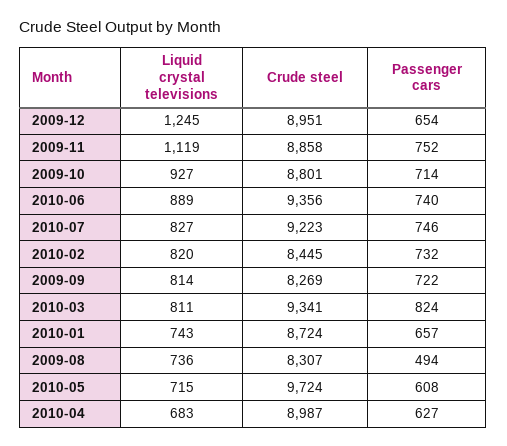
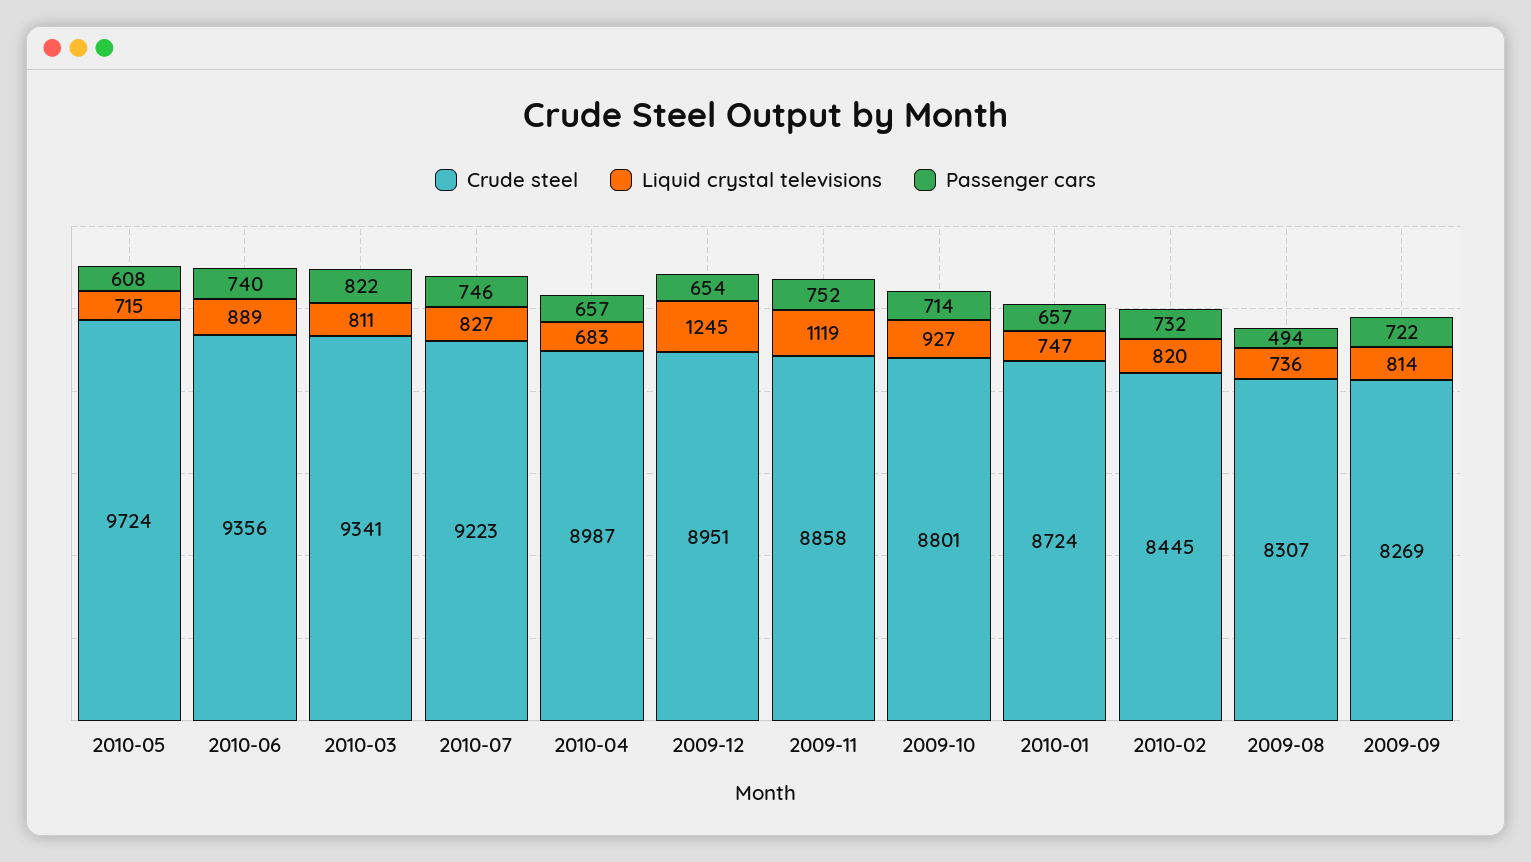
Passenger cars, 2010-03: 824 -> 822
Liquid crystal televisions, 2010-01: 743 -> 747
Passenger cars, 2010-04: 627 -> 657

